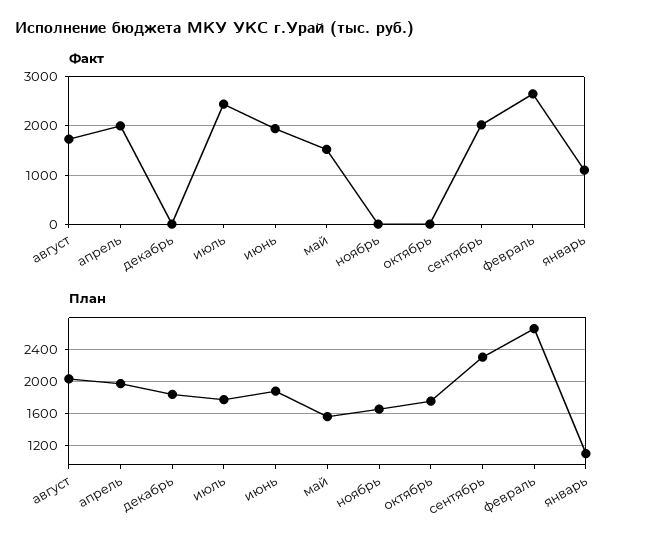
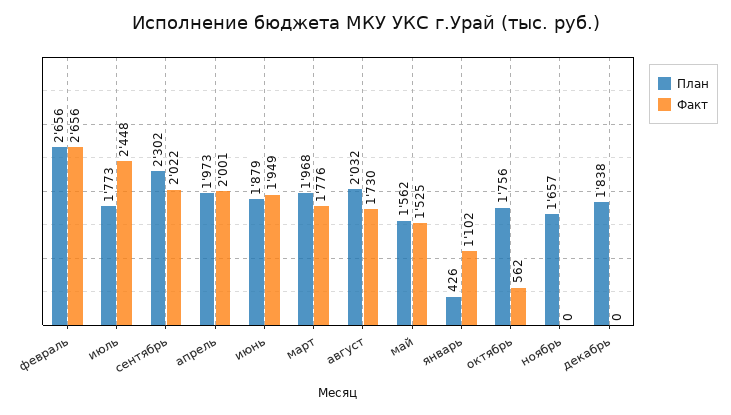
Факт, октябрь: 0 -> 562
План, январь: 1100 -> 426
План, март: none -> 1968
Факт, март: none -> 1776

